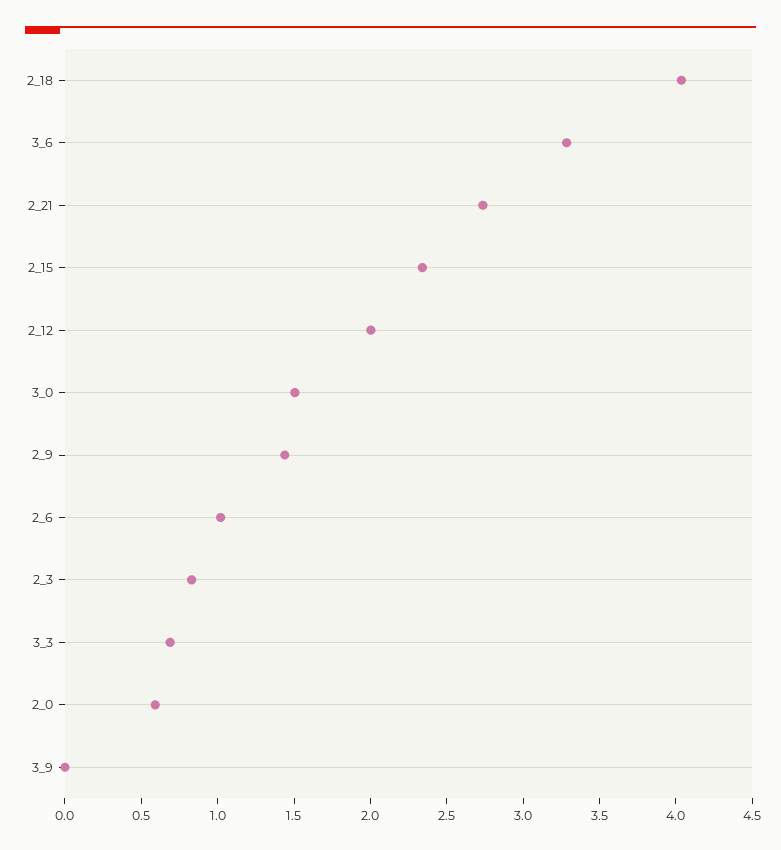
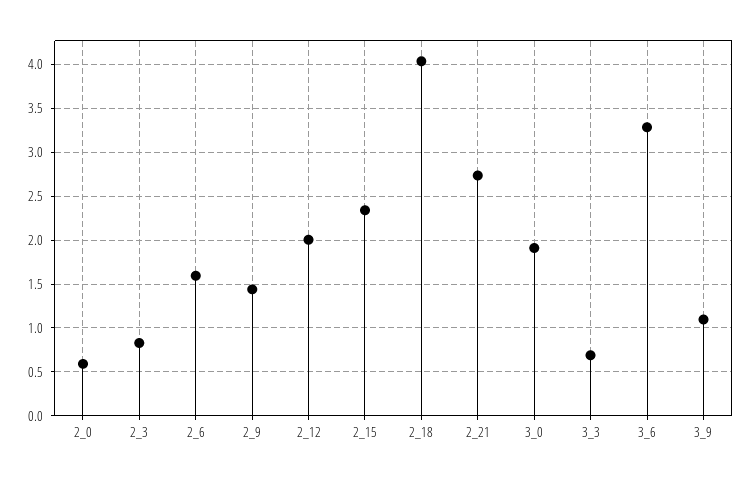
3_0: 1.5 -> 1.9
2_6: 1 -> 1.6
3_9: 0 -> 1.1

